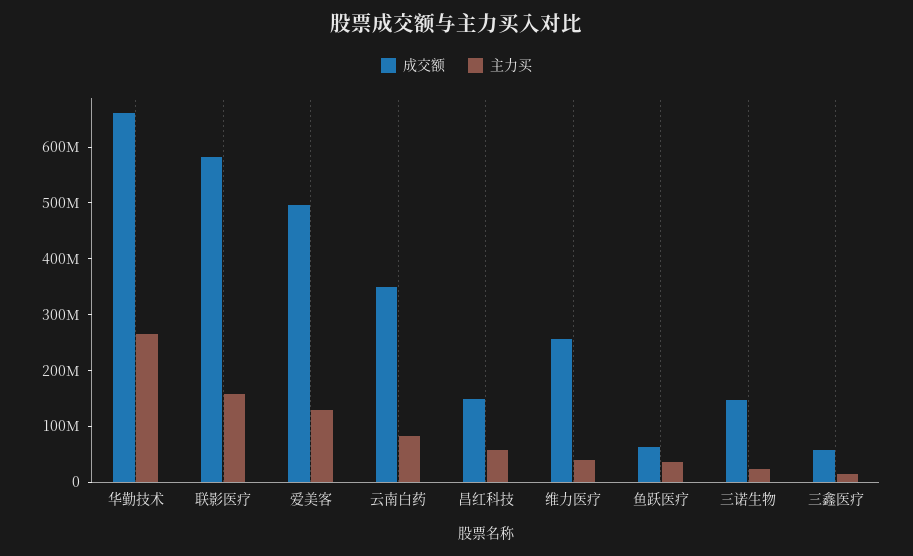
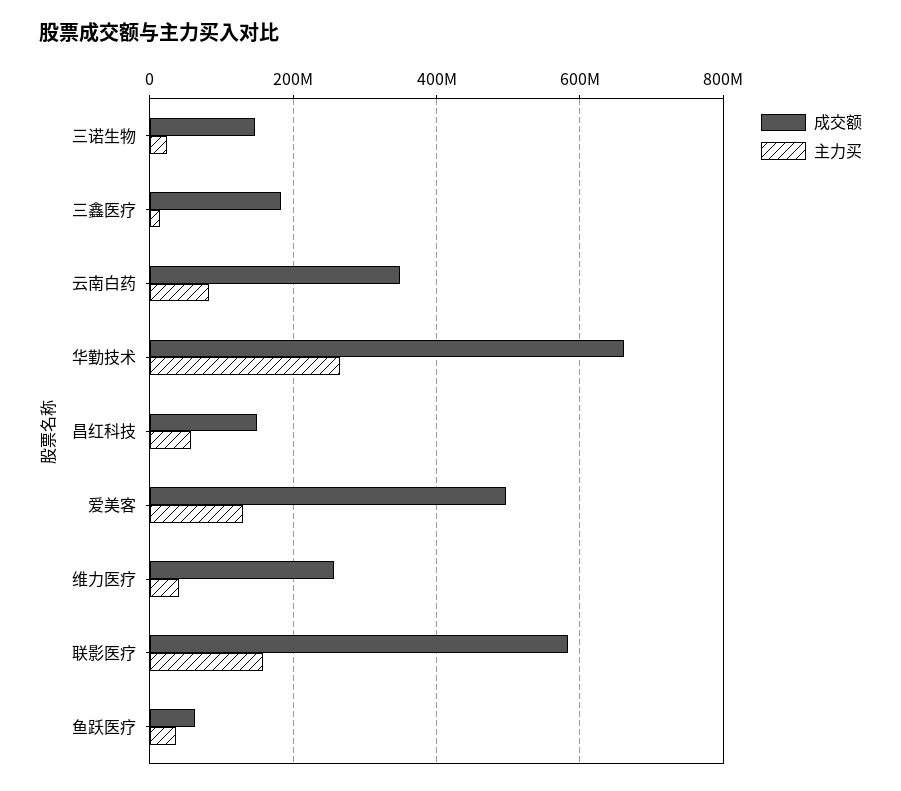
成交额, 三鑫医疗: 60000000 -> 180000000

